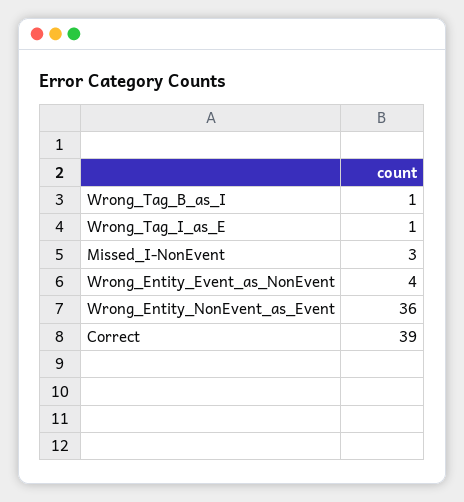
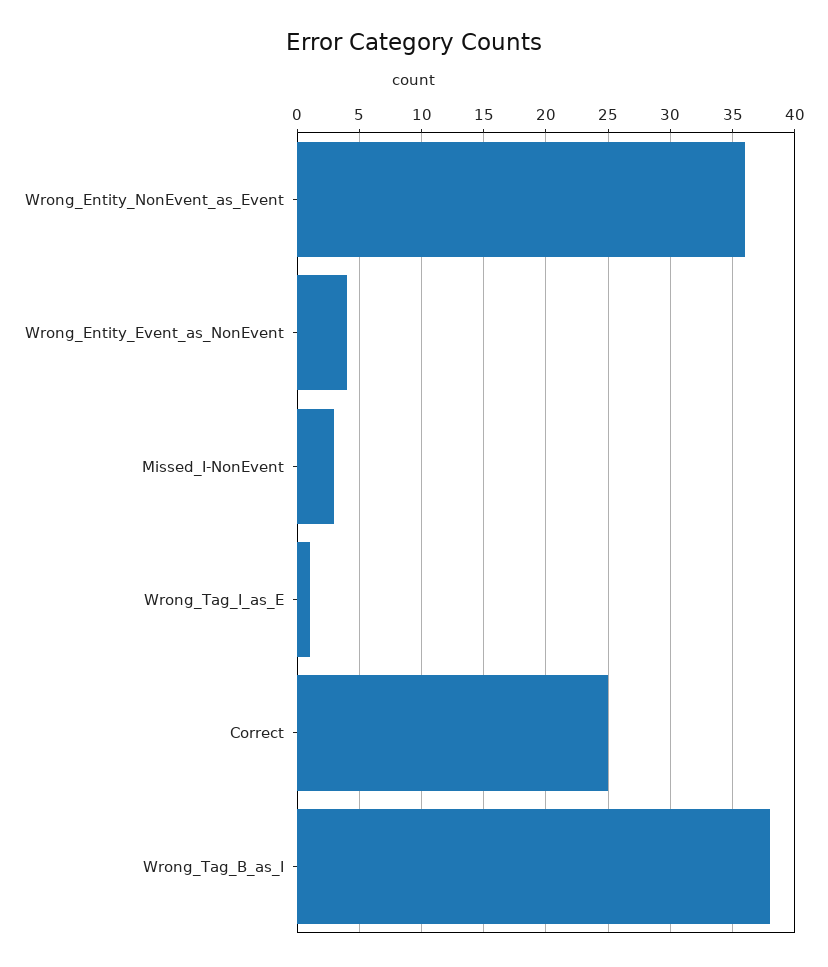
Wrong_Tag_B_as_I: 1 -> 38
Correct: 39 -> 25

